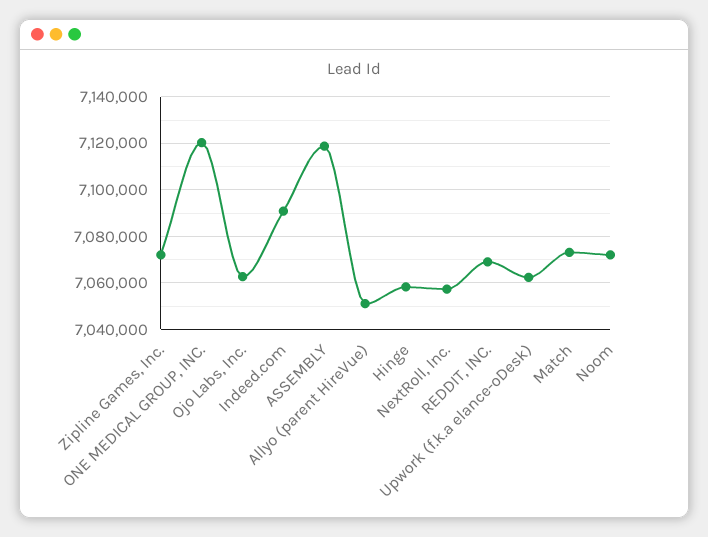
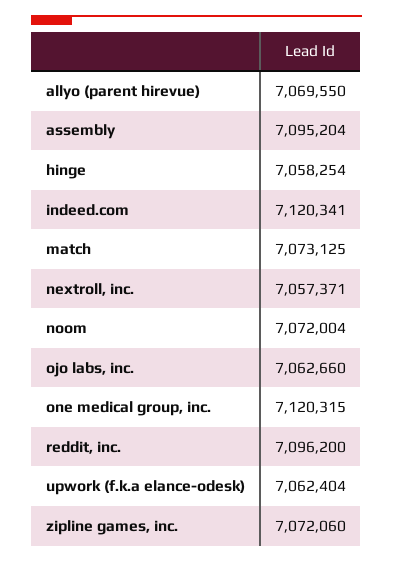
Indeed.com: 7090000 -> 7120341
ASSEMBLY: 7120000 -> 7095204
Allyo (parent HireVue): 7050000 -> 7069550
REDDIT, INC.: 7070000 -> 7096200

